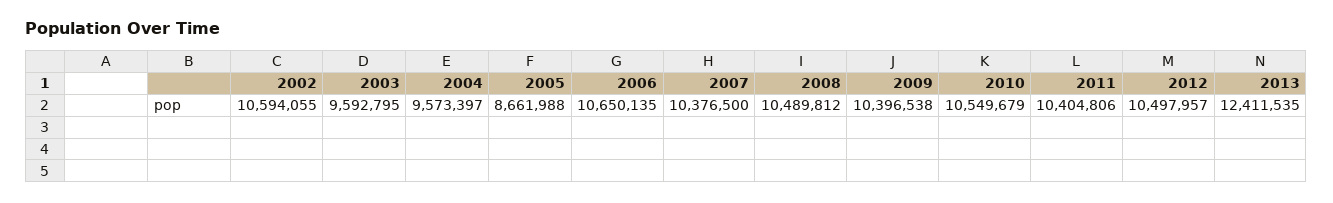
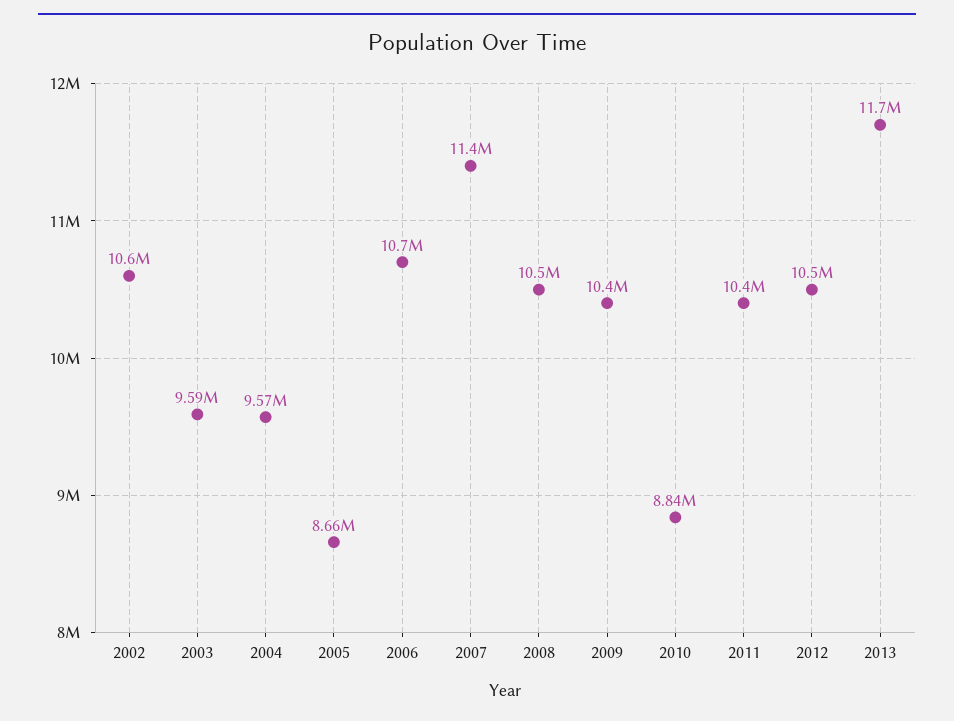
2007: 10376500 -> 11400000
2010: 10549679 -> 8840000
2013: 12411535 -> 11700000

